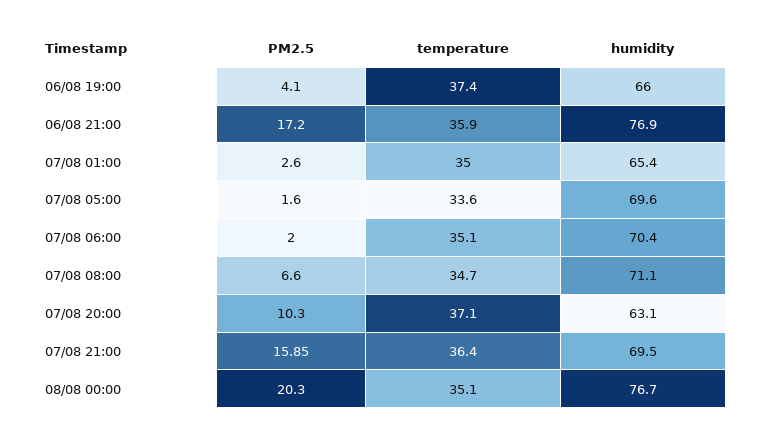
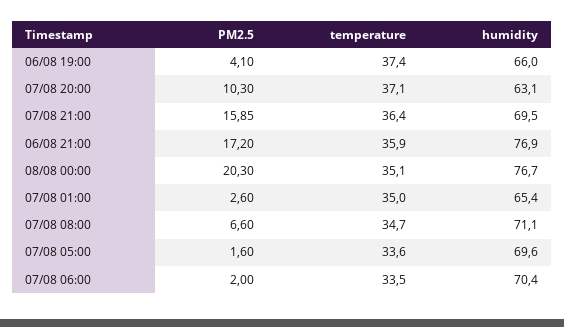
temperature, 07/08 06:00: 35.1 -> 33.5

